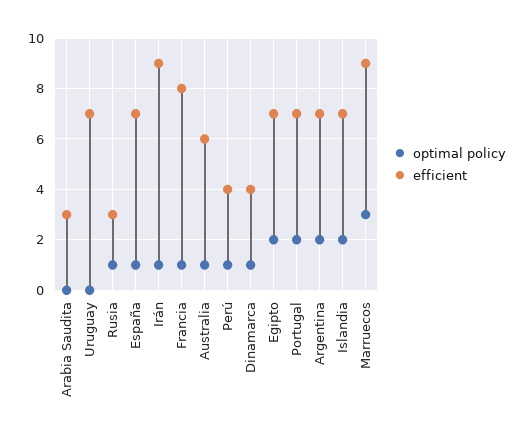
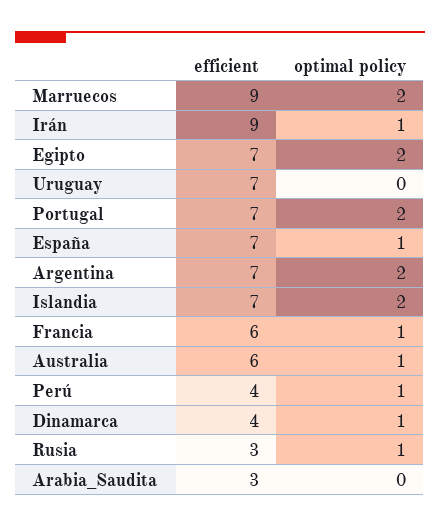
efficient, Francia: 8 -> 6
optimal policy, Marruecos: 3 -> 2

